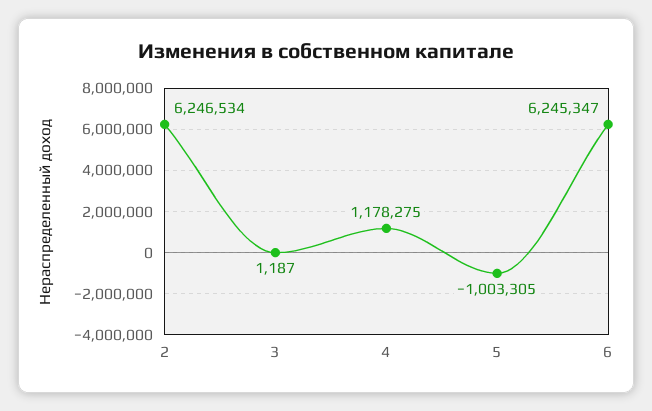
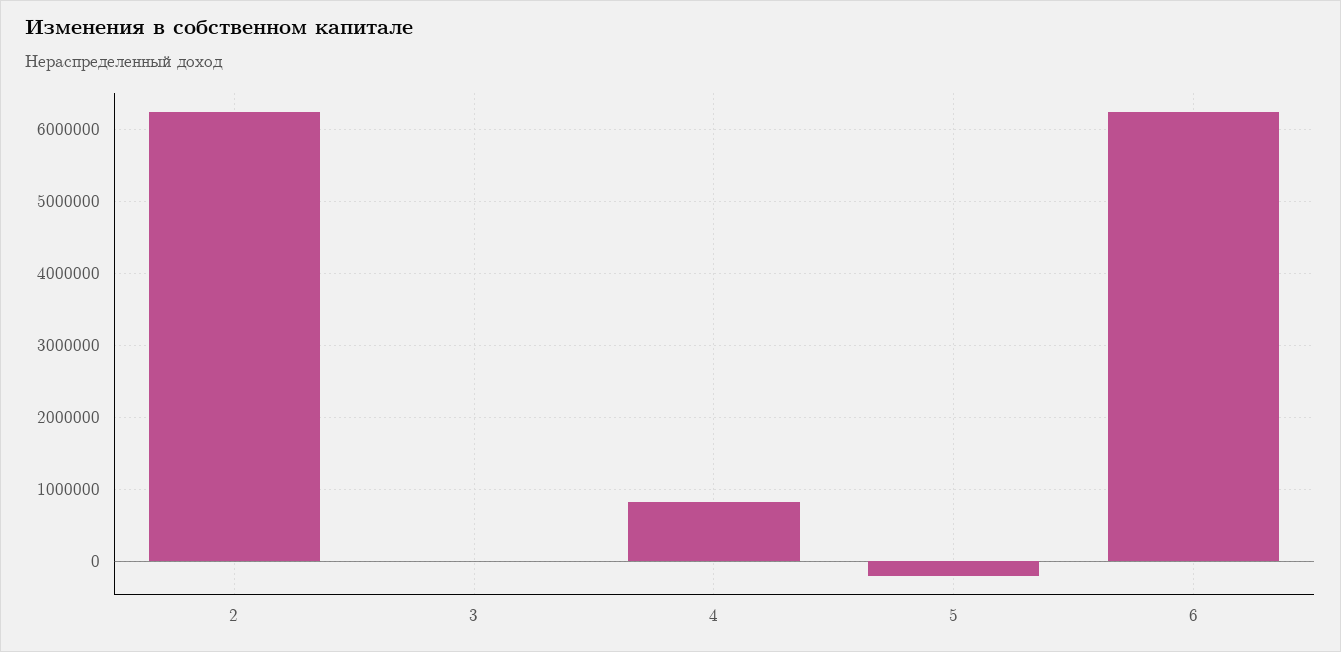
4: 1178275 -> 800000
5: -1003305 -> -200000

